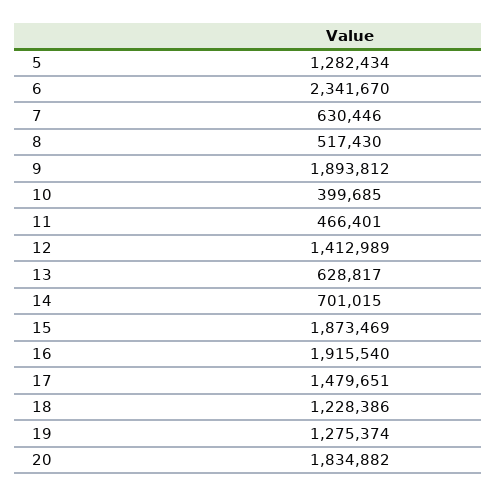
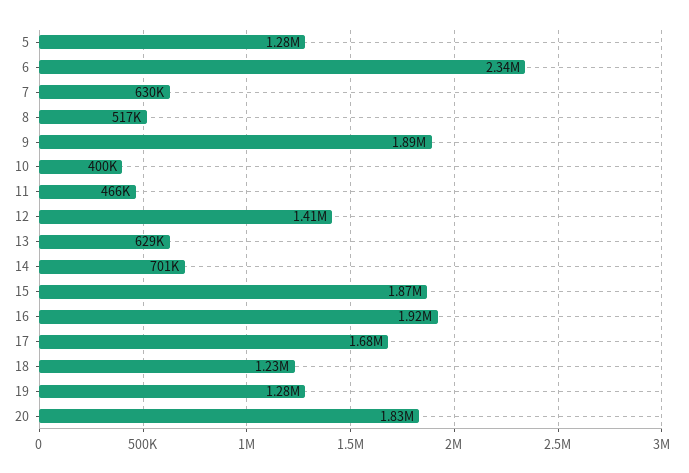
17: 1479651 -> 1680000

